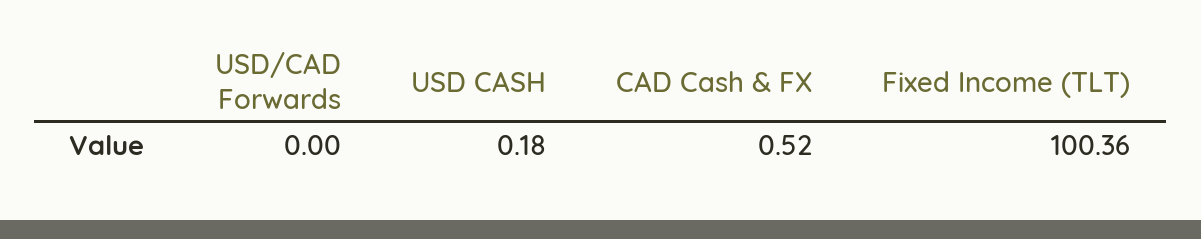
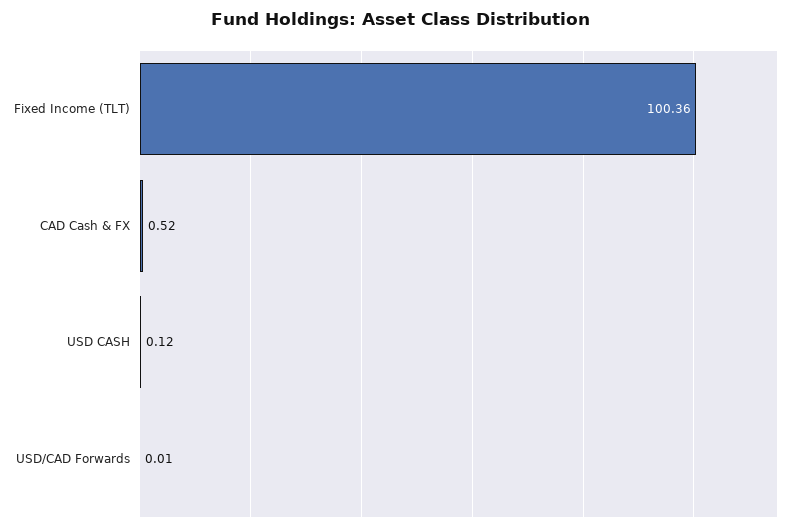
USD/CAD Forwards: 0 -> 0.01
USD CASH: 0.18 -> 0.12

